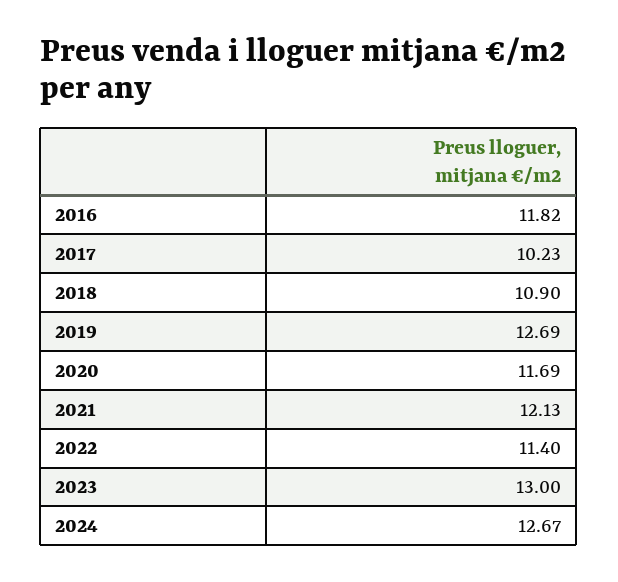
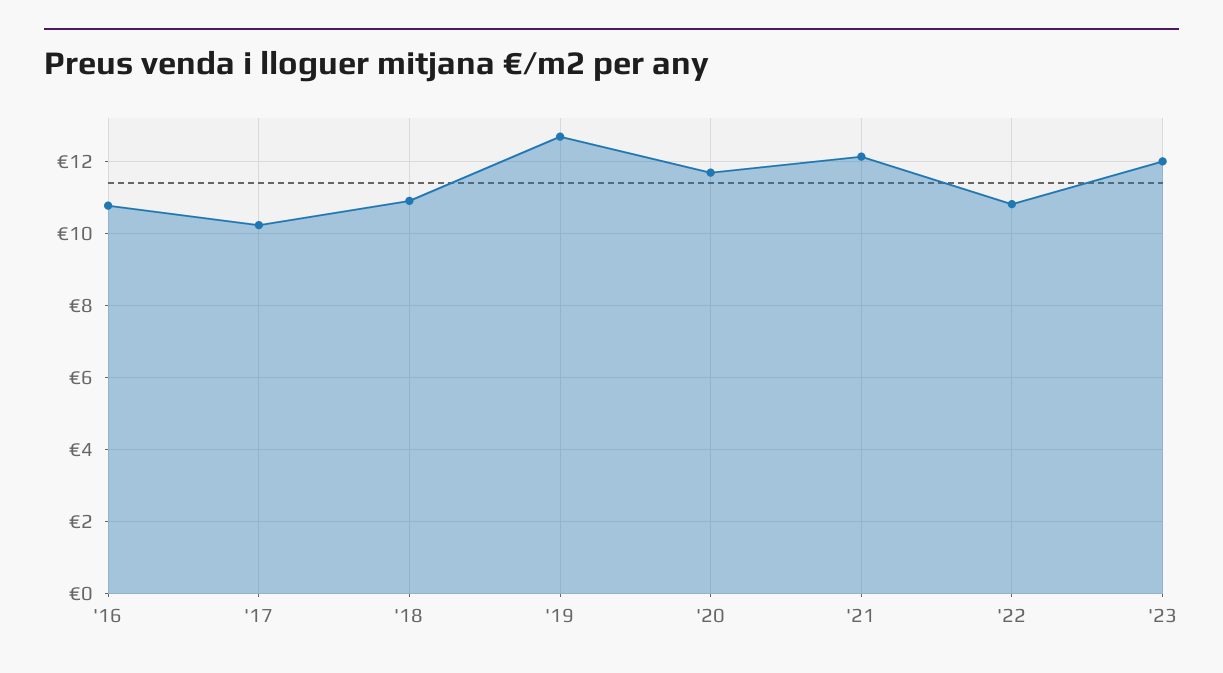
2016: 11.82 -> 10.8
2022: 11.4 -> 10.8
2023: 13 -> 12
2024: 12.67 -> none

